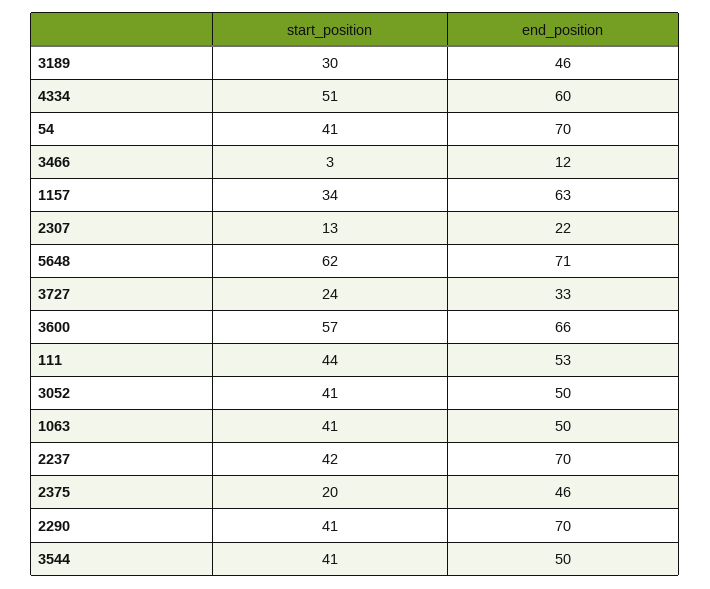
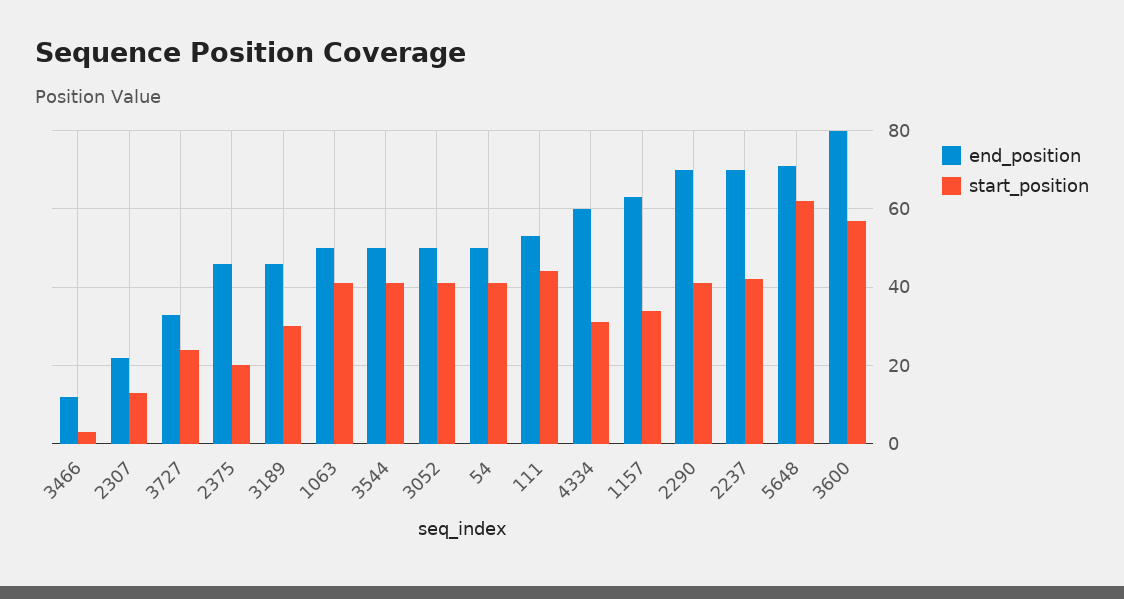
start_position, 4334: 51 -> 30
end_position, 54: 70 -> 50
end_position, 3600: 66 -> 80

